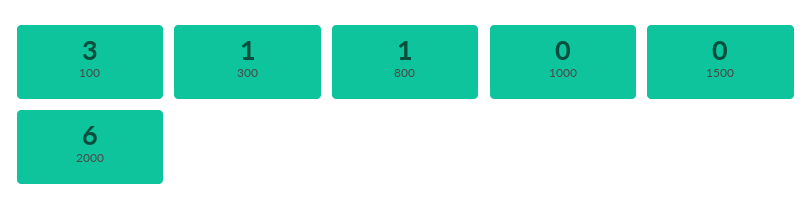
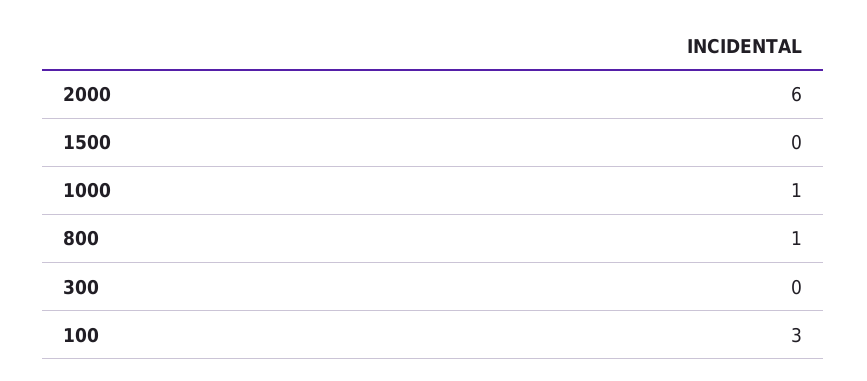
300: 1 -> 0
1000: 0 -> 1

